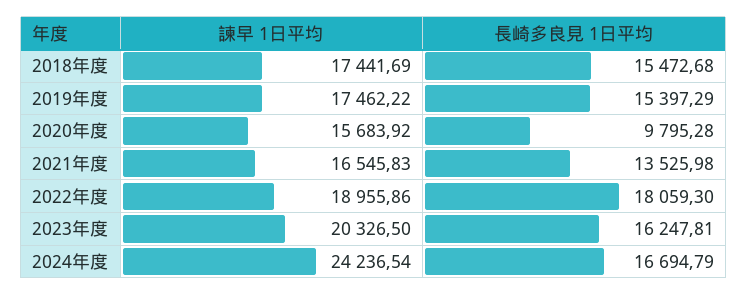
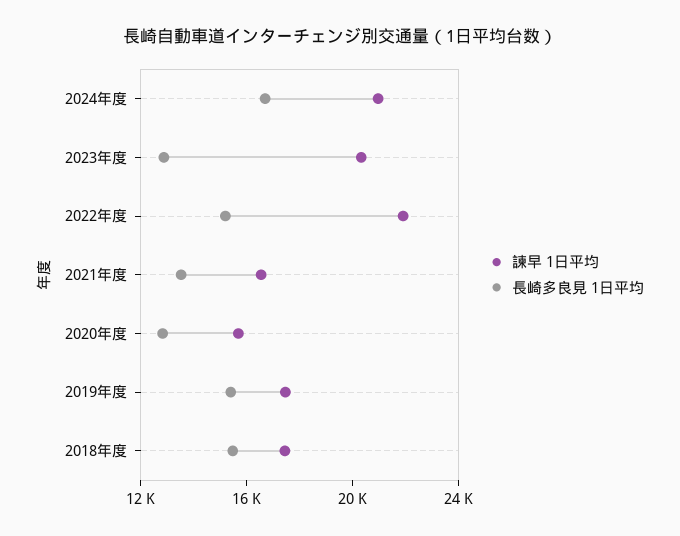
長崎多良見 1日平均, 2020年度: 9795.28 -> 13000
諫早 1日平均, 2022年度: 18955.86 -> 22000
長崎多良見 1日平均, 2022年度: 18059.3 -> 15000
長崎多良見 1日平均, 2023年度: 16247.81 -> 13000
諫早 1日平均, 2024年度: 24236.54 -> 21000

